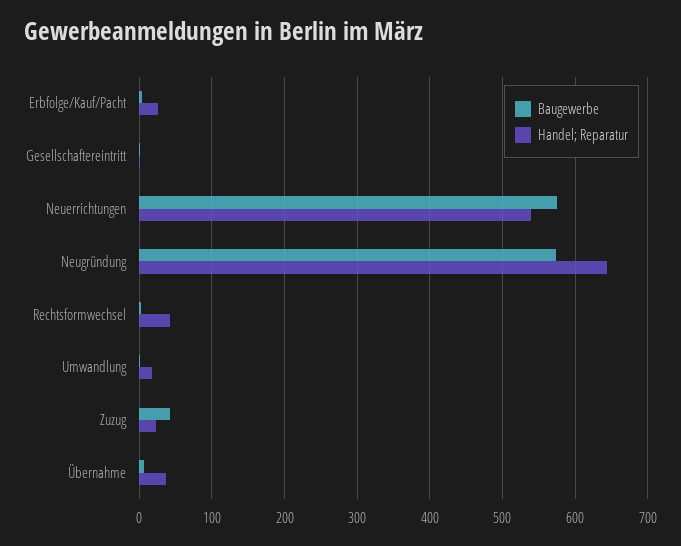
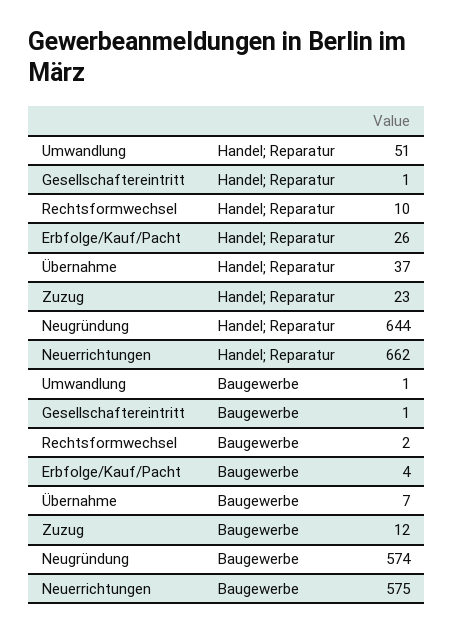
Handel; Reparatur, Neuerrichtungen: 540 -> 662
Handel; Reparatur, Rechtsformwechsel: 40 -> 10
Handel; Reparatur, Umwandlung: 20 -> 51
Baugewerbe, Zuzug: 40 -> 12

